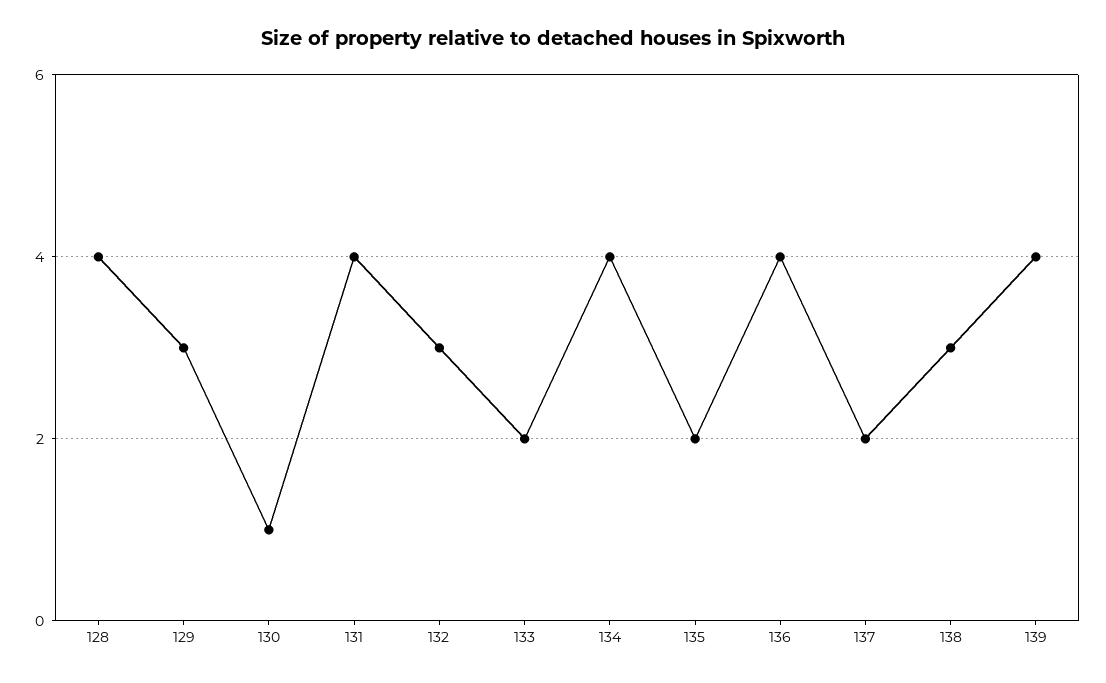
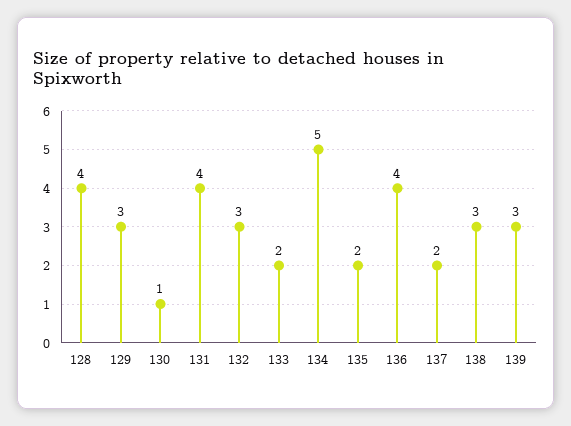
134: 4 -> 5
139: 4 -> 3

